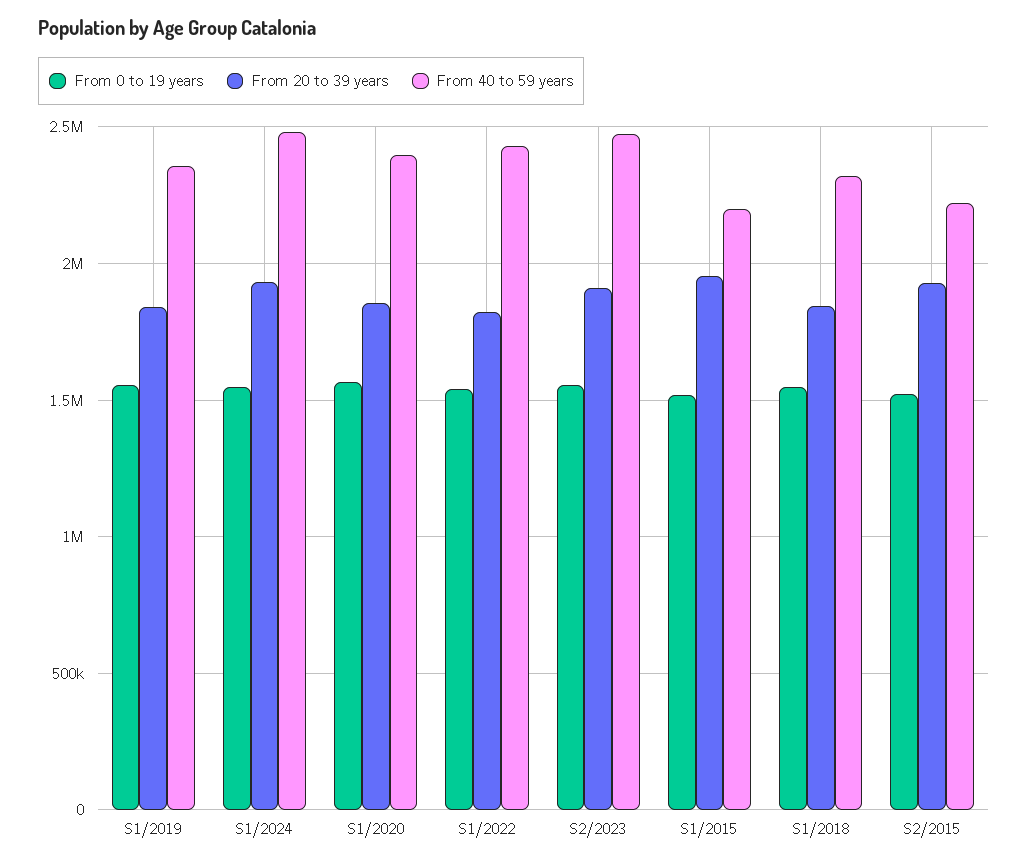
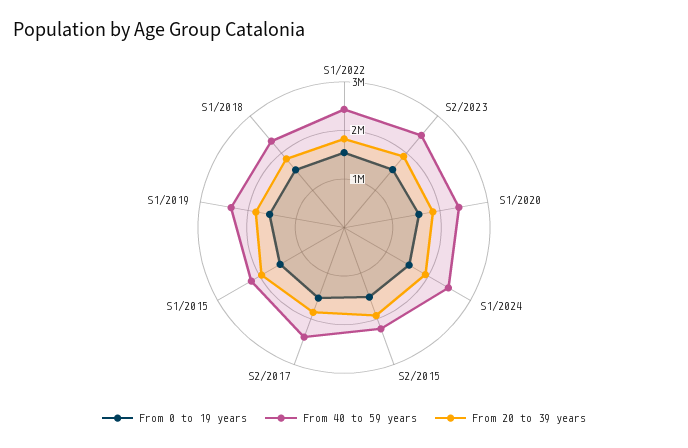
From 0 to 19 years, S2/2017: none -> 1600000
From 40 to 59 years, S2/2017: none -> 2400000
From 20 to 39 years, S2/2017: none -> 1800000

